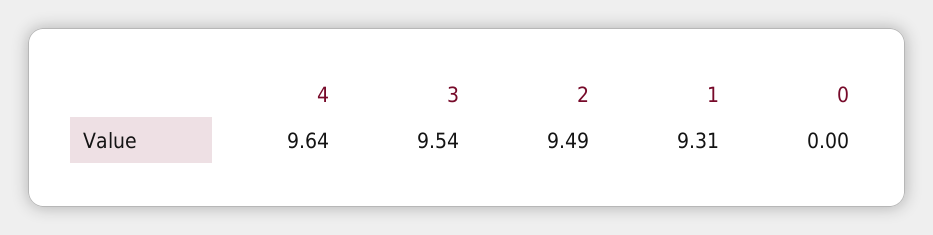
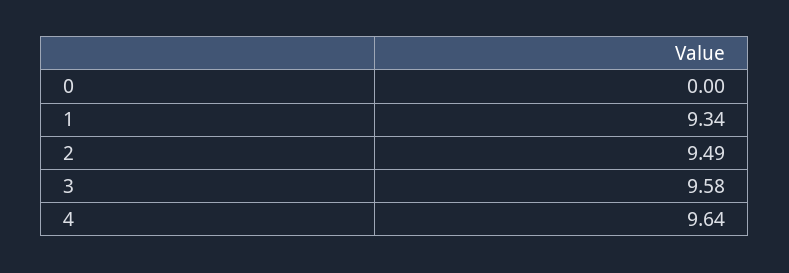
3: 9.54 -> 9.58
1: 9.31 -> 9.34

